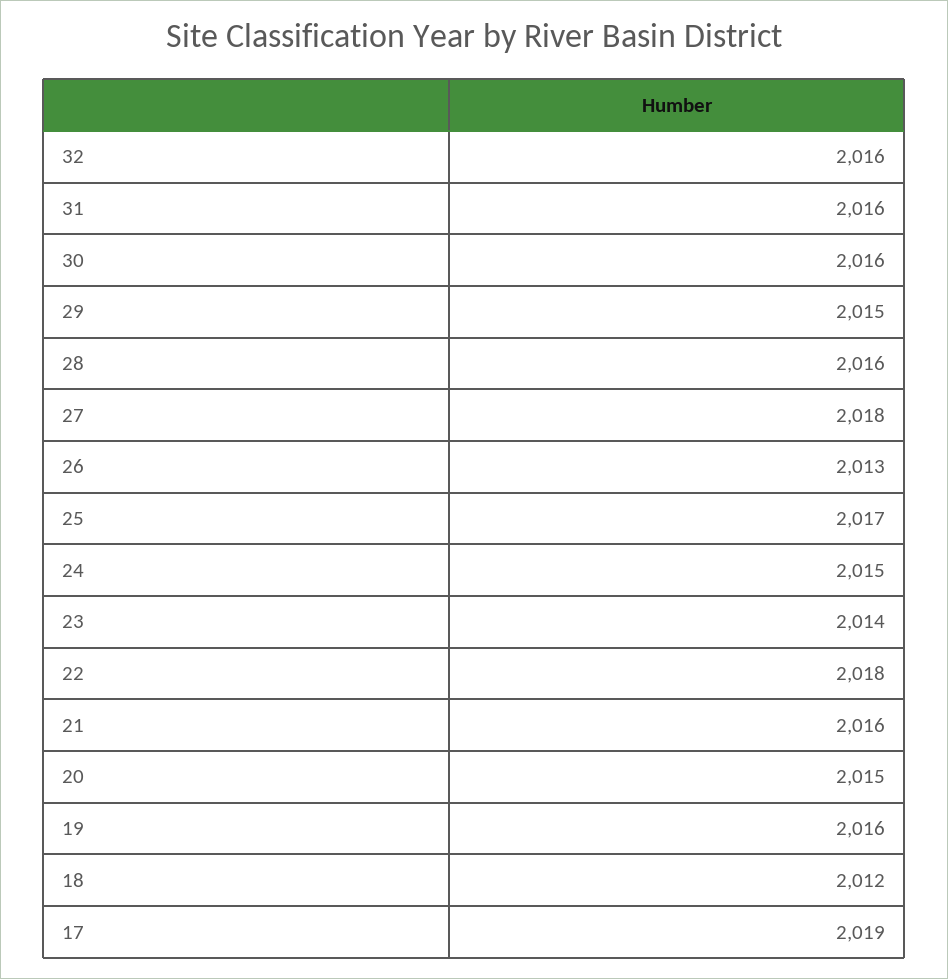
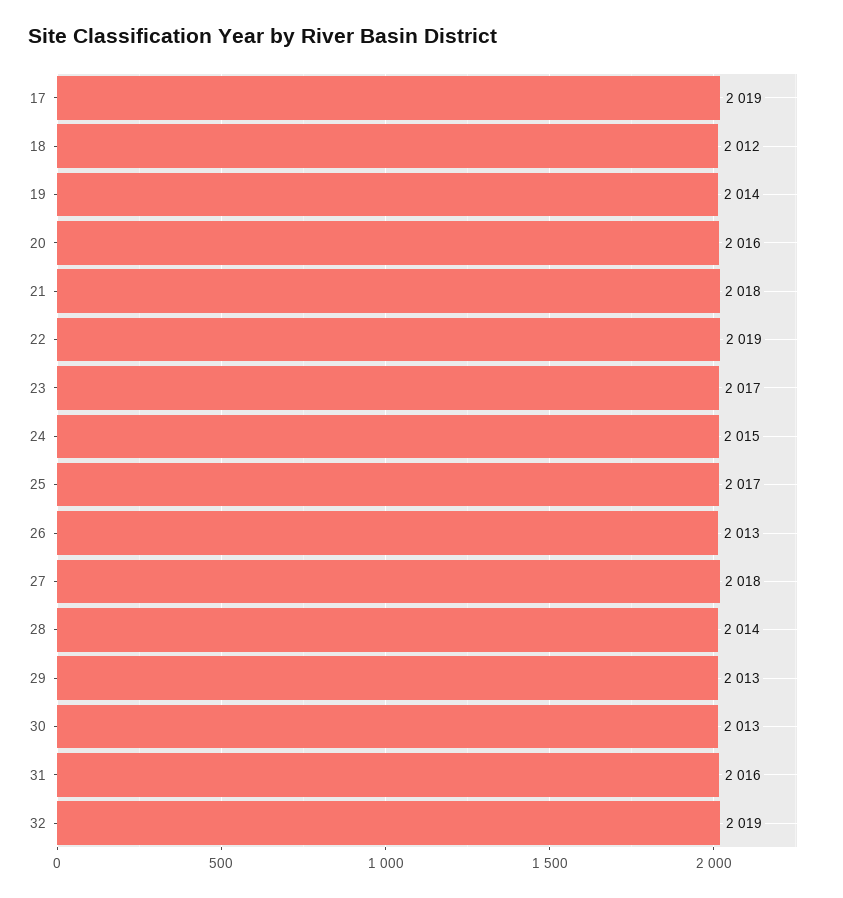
32: 2016 -> 2019
30: 2016 -> 2013
29: 2015 -> 2013
28: 2016 -> 2014
23: 2014 -> 2017
22: 2018 -> 2019
21: 2016 -> 2018
20: 2015 -> 2016
19: 2016 -> 2014

